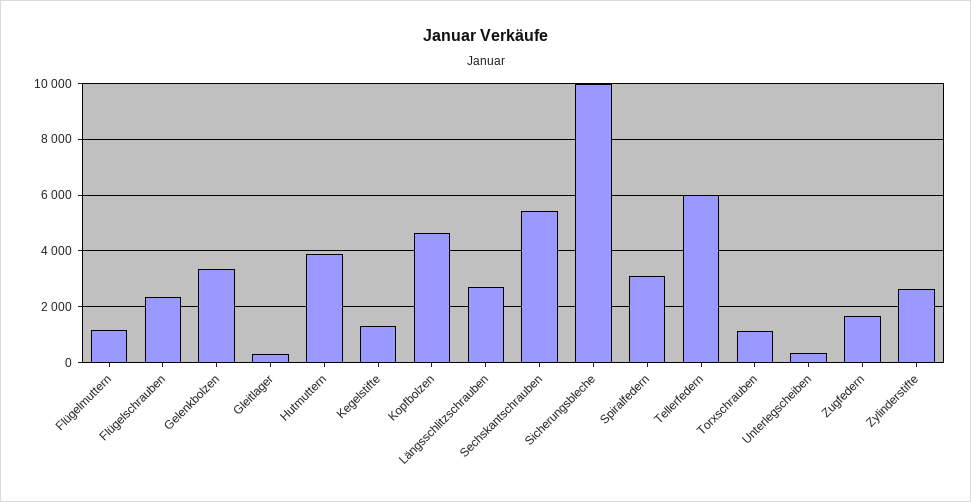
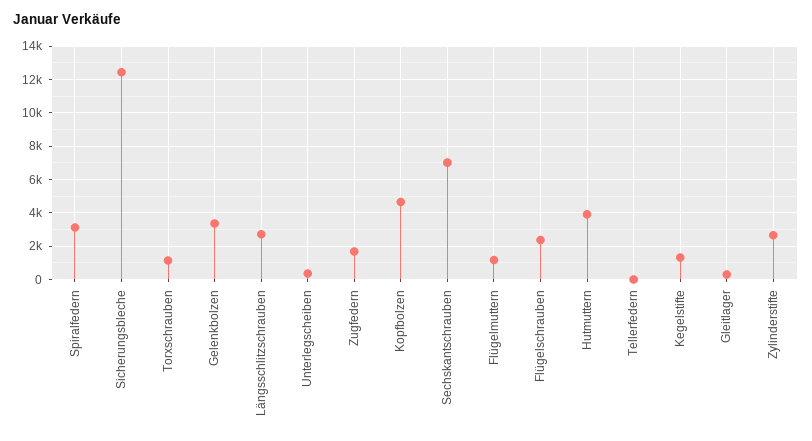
Sechskantschrauben: 5500 -> 7000
Sicherungsbleche: 10000 -> 12500
Tellerfedern: 6000 -> 0

